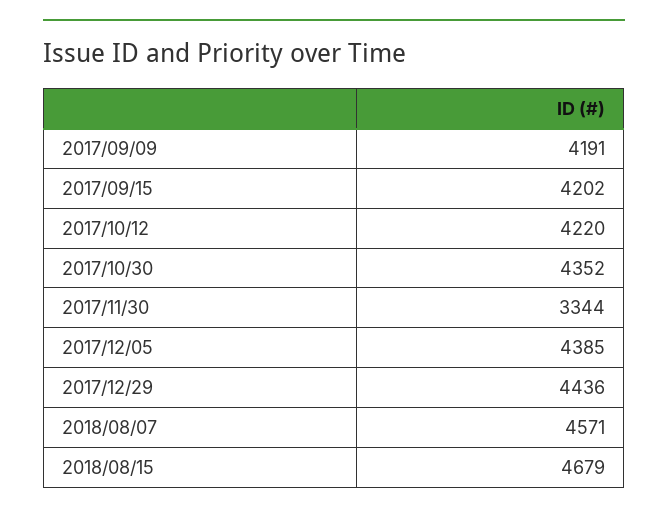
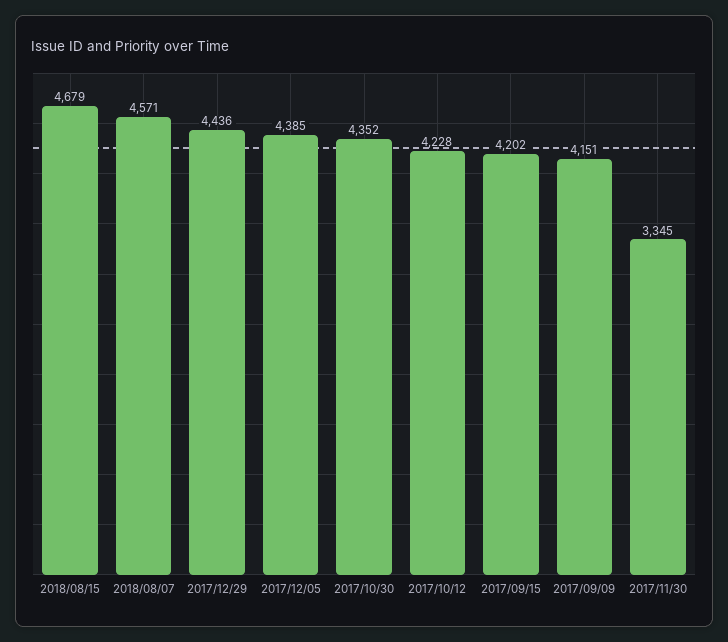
2017/09/09: 4191 -> 4151
2017/10/12: 4220 -> 4228
2017/11/30: 3344 -> 3345

